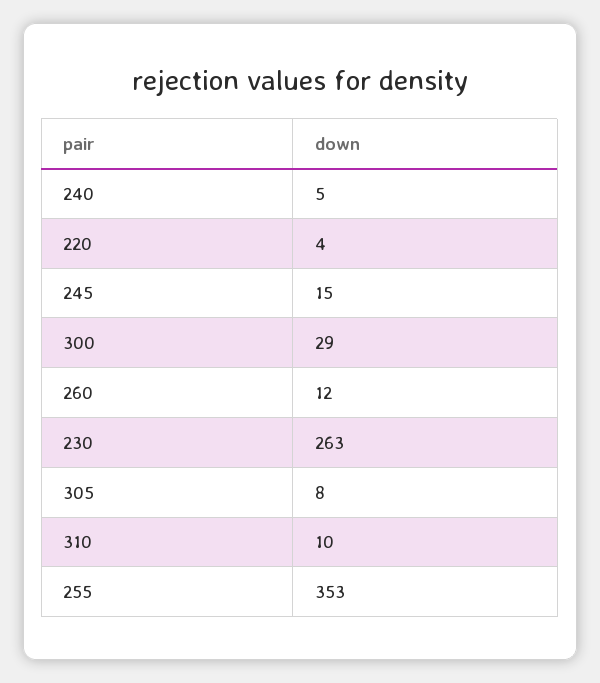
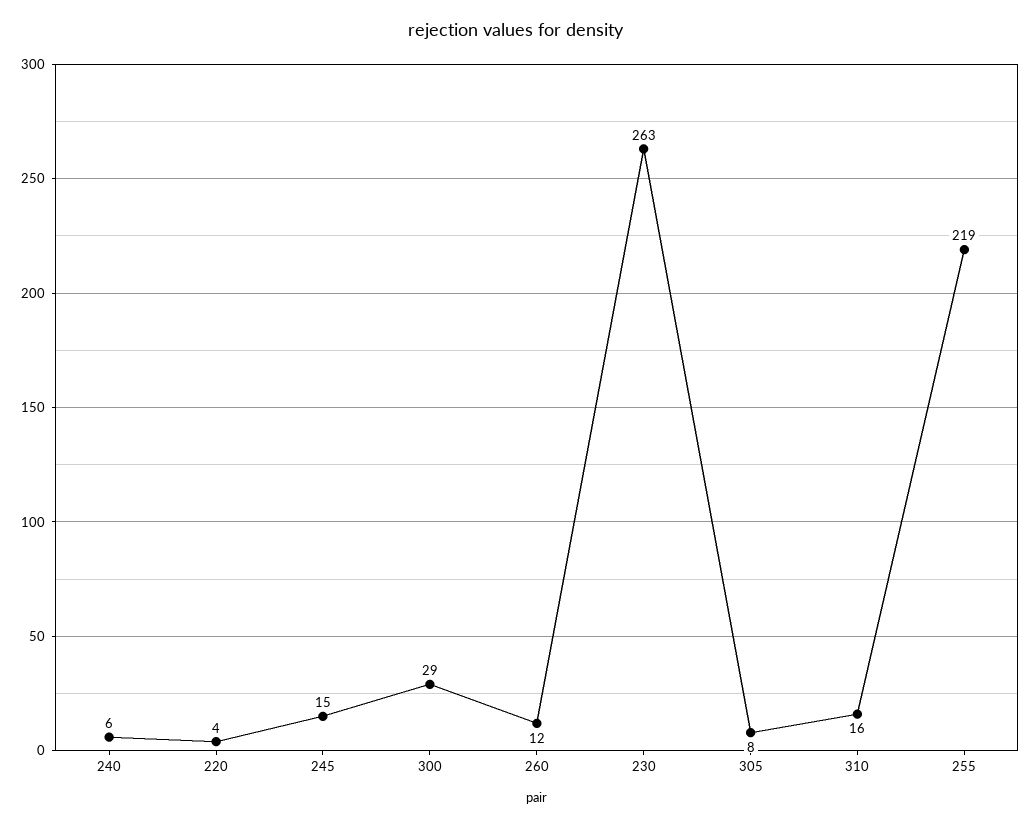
240: 5 -> 6
310: 10 -> 16
255: 353 -> 219

